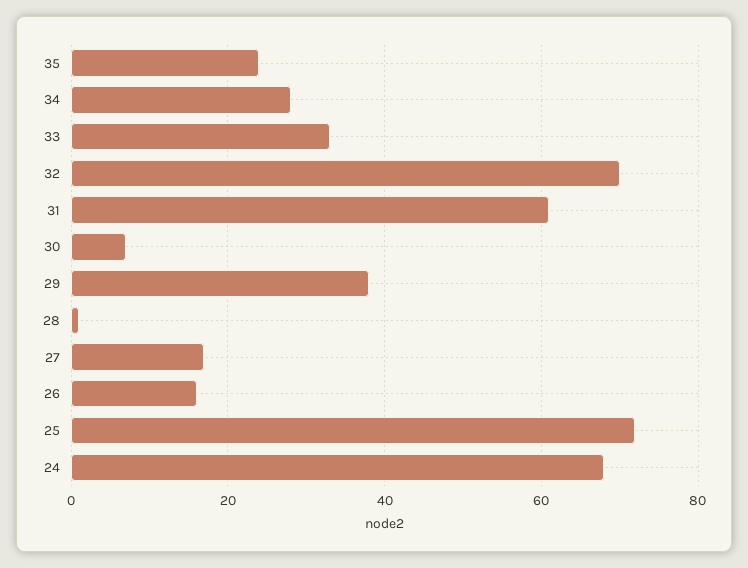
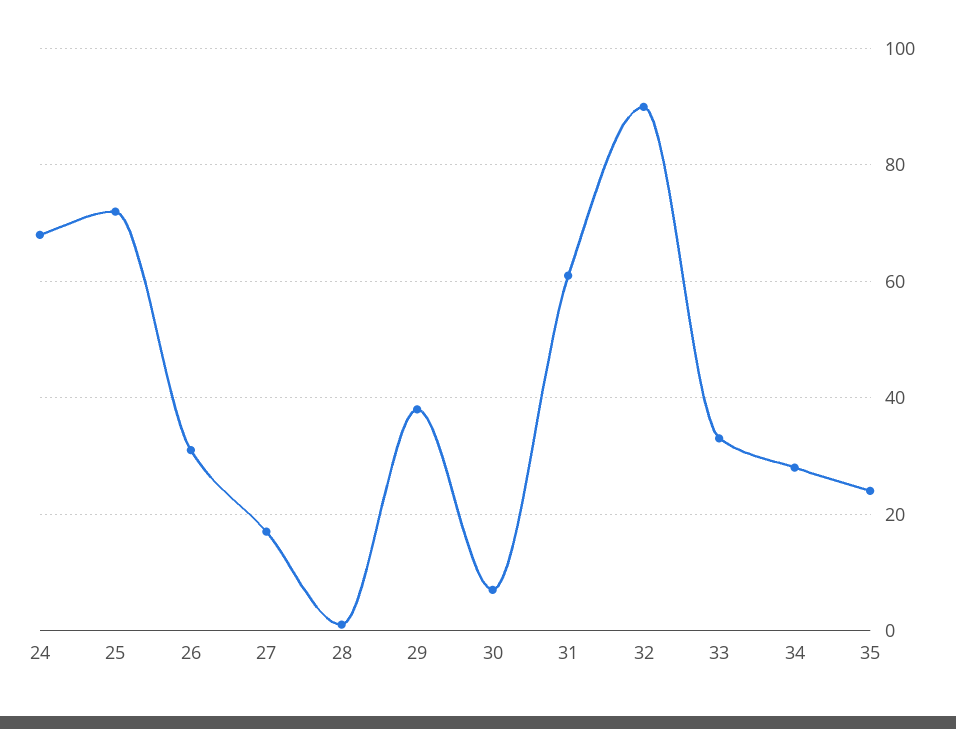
32: 70 -> 90
26: 15 -> 30

